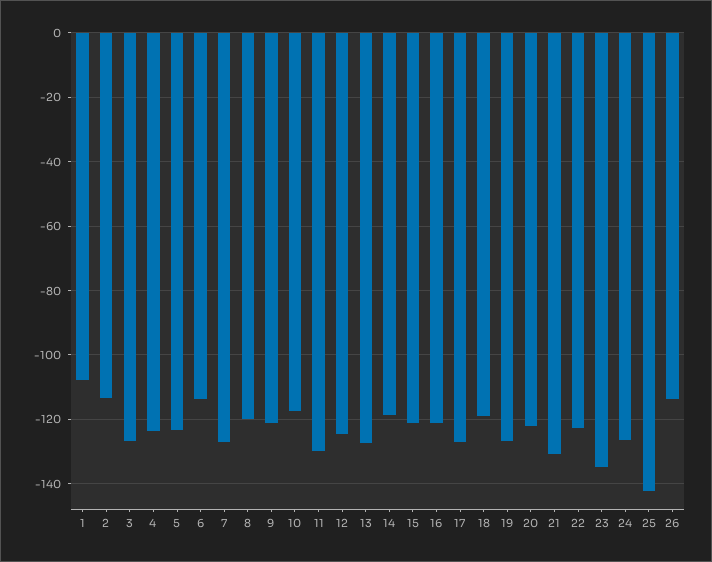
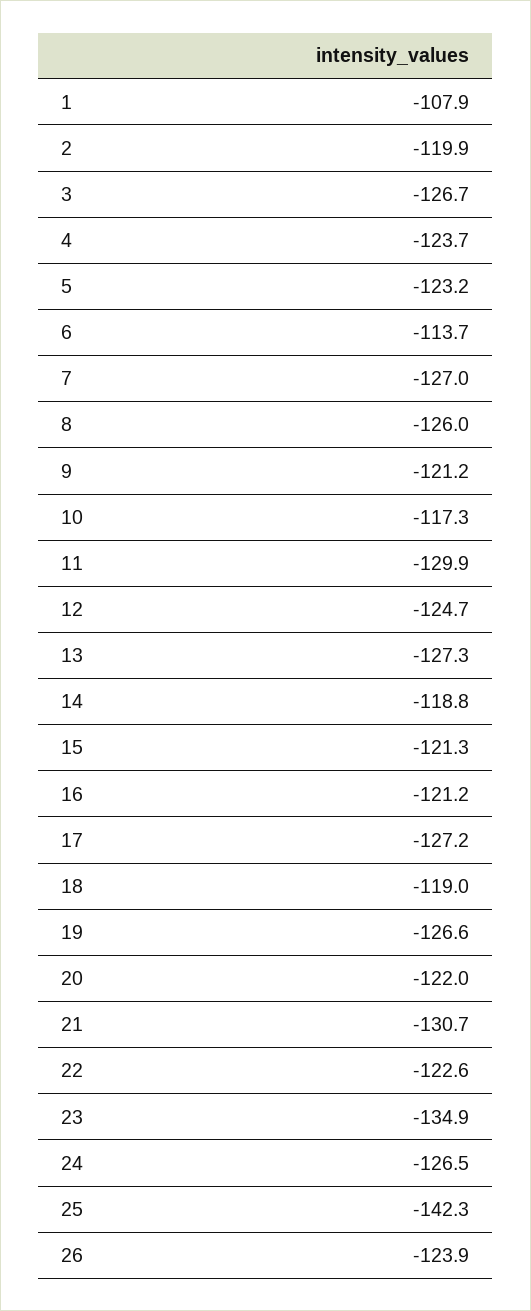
2: -114 -> -119.9
8: -120 -> -126
26: -114 -> -123.9

